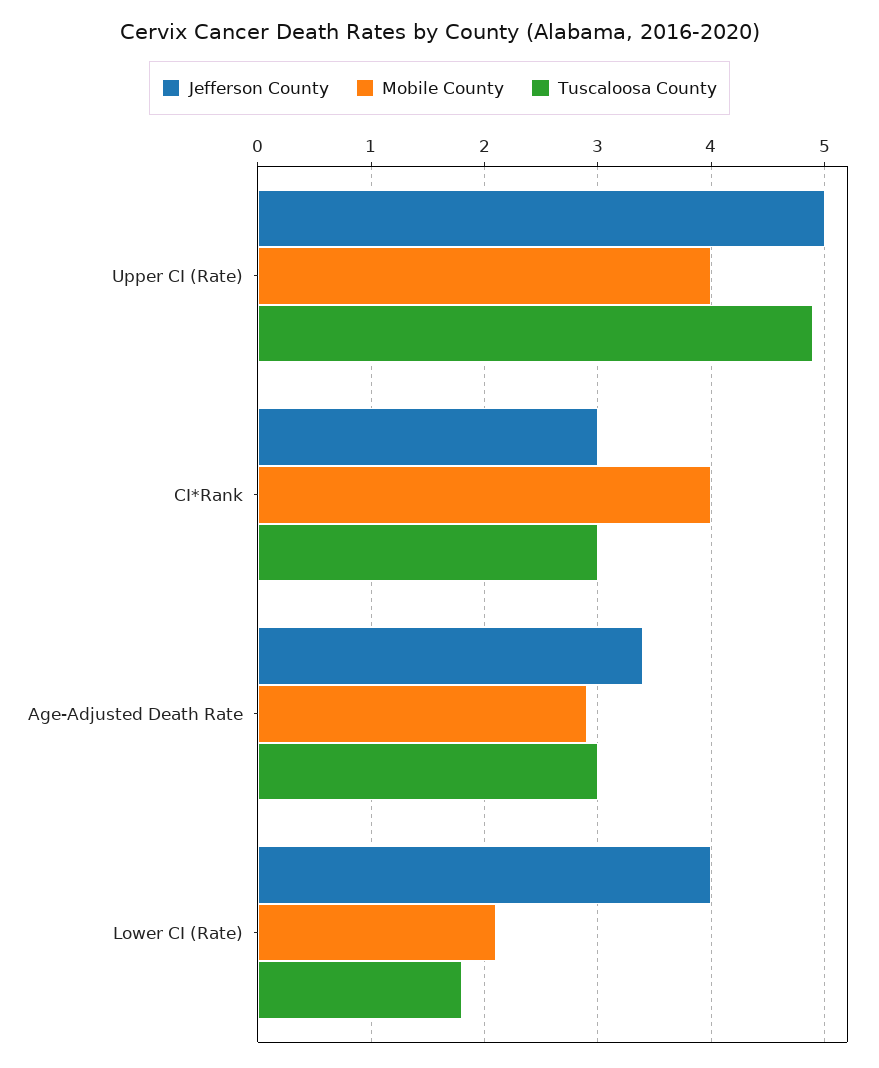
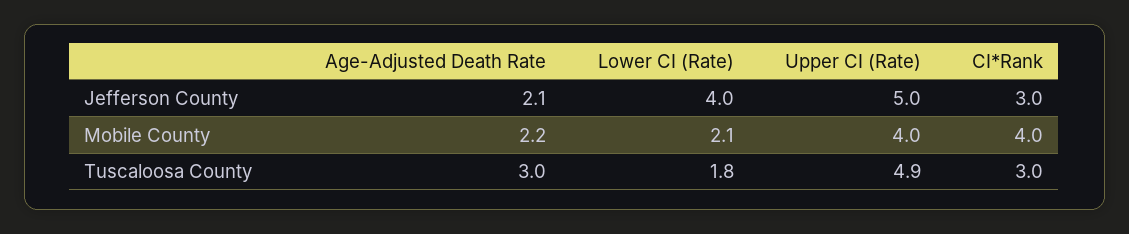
Jefferson County, Age-Adjusted Death Rate: 3.4 -> 2.1
Mobile County, Age-Adjusted Death Rate: 2.9 -> 2.2

